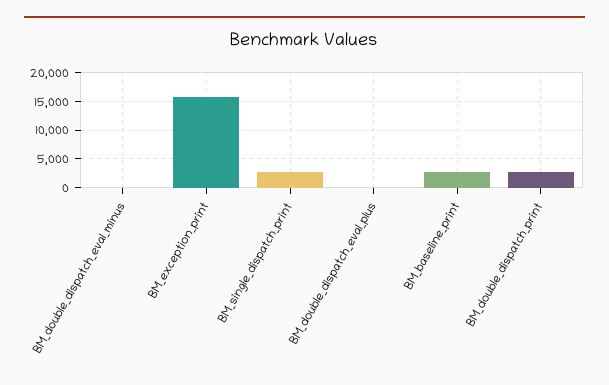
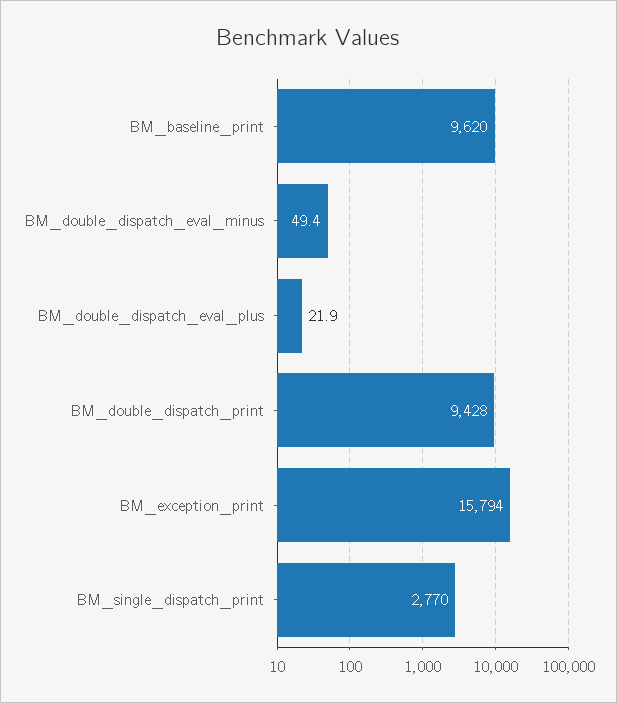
BM_baseline_print: 2500 -> 9620
BM_double_dispatch_print: 2500 -> 9428

